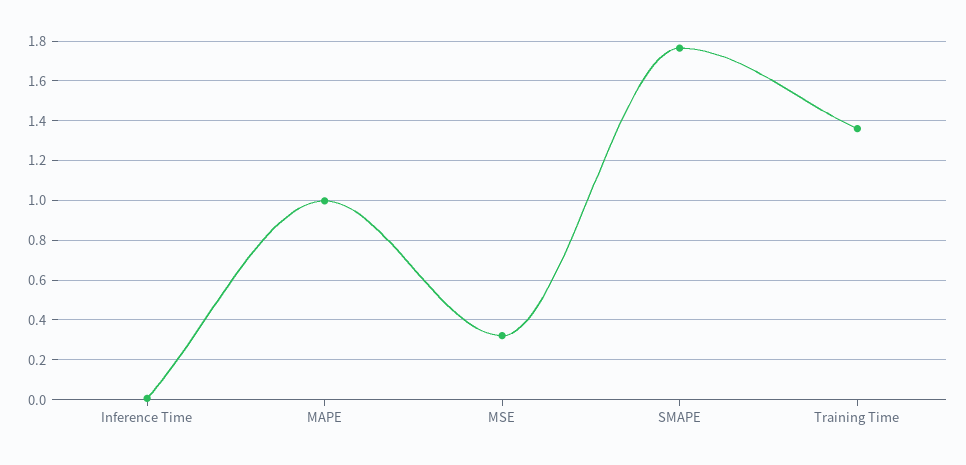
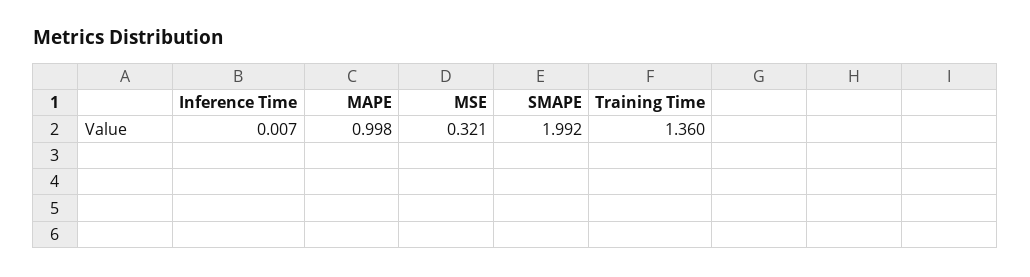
SMAPE: 1.75 -> 1.992

